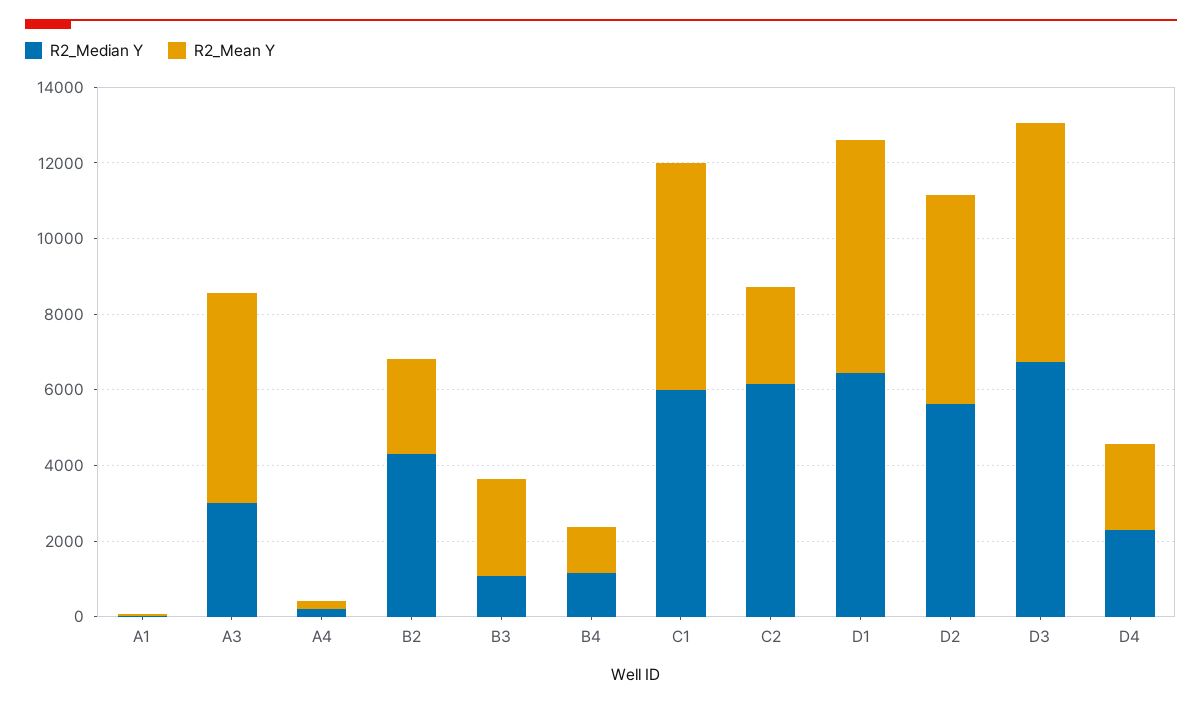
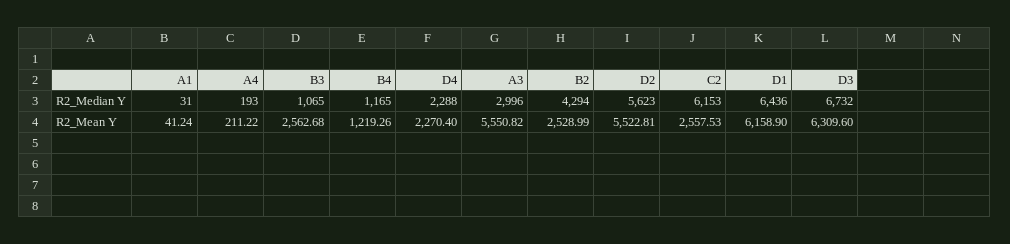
R2_Median Y, C1: 6000 -> none
R2_Mean Y, C1: 6000 -> none

